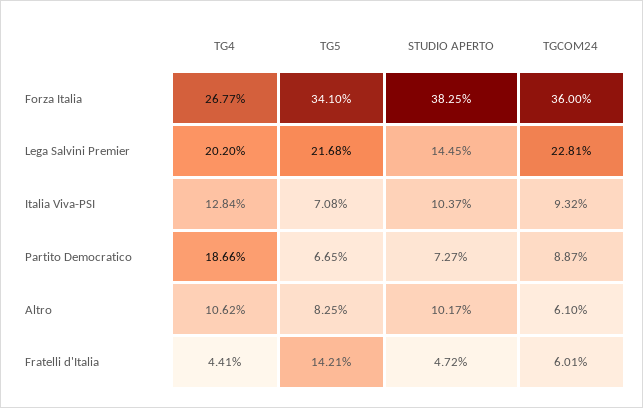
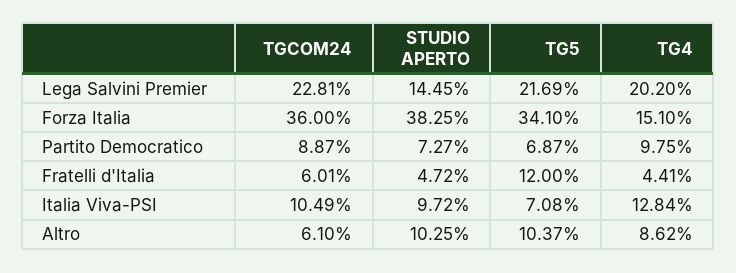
TG4, Forza Italia: 26.77 -> 15.1
TG5, Lega Salvini Premier: 21.68 -> 21.69
STUDIO APERTO, Italia Viva-PSI: 10.37 -> 9.72
TGCOM24, Italia Viva-PSI: 9.32 -> 10.49
TG4, Partito Democratico: 18.66 -> 9.75
TG5, Partito Democratico: 6.65 -> 6.87
TG4, Altro: 10.62 -> 8.62
TG5, Altro: 8.25 -> 10.37
STUDIO APERTO, Altro: 10.17 -> 10.25
TG5, Fratelli d'Italia: 14.21 -> 12

